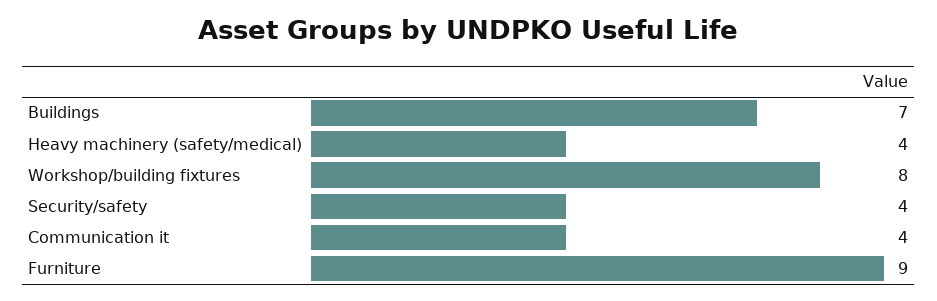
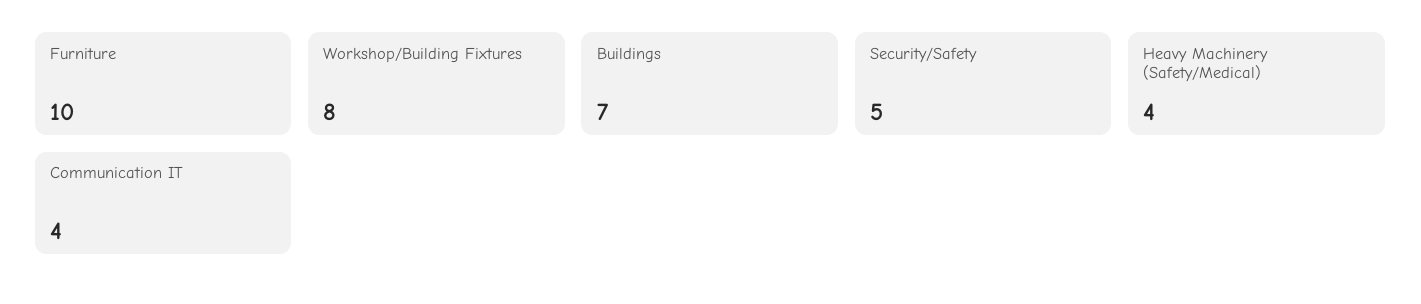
Security/safety: 4 -> 5
Furniture: 9 -> 10

